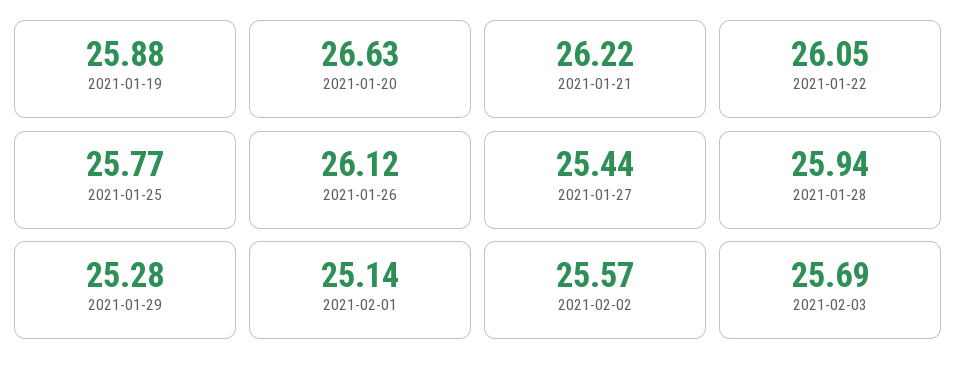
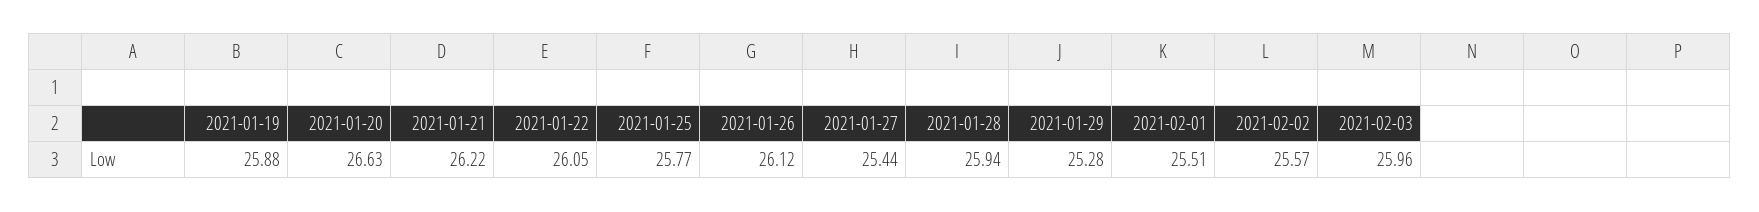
2021-02-01: 25.14 -> 25.51
2021-02-03: 25.69 -> 25.96

